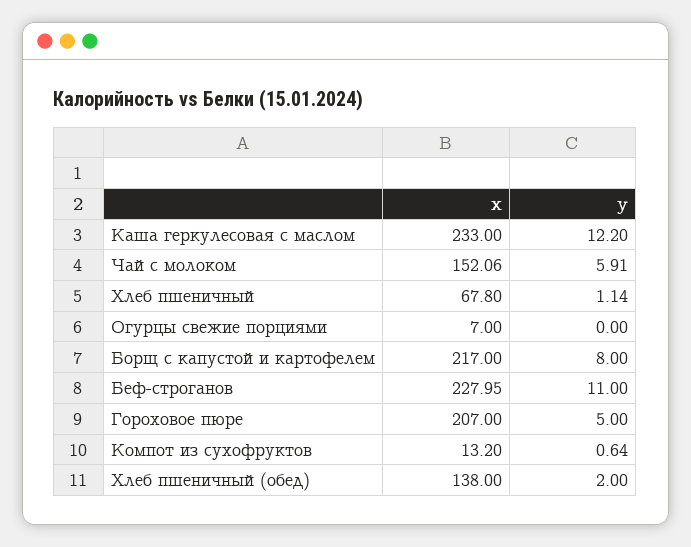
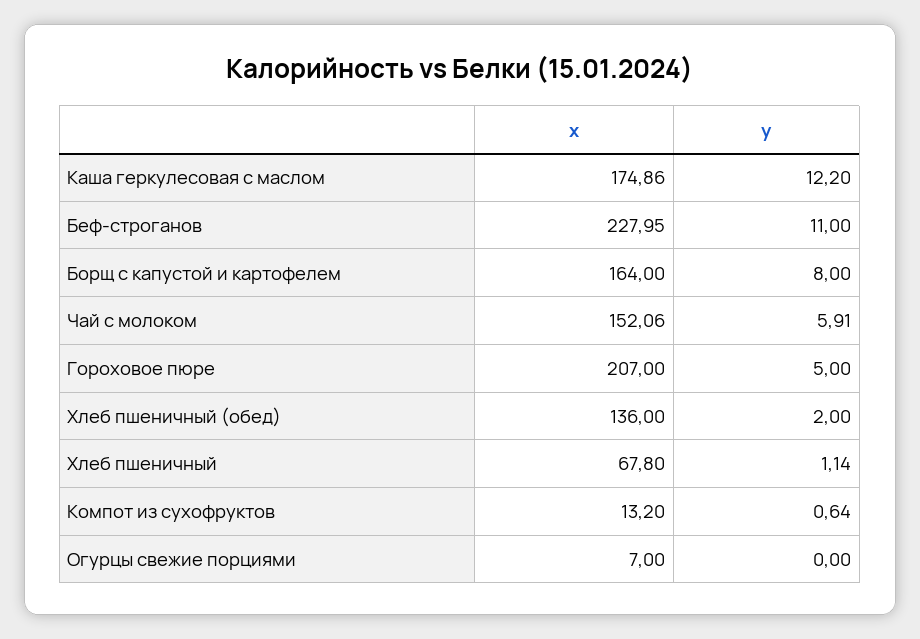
x, Каша геркулесовая с маслом: 233 -> 174.86
x, Борщ с капустой и картофелем: 217 -> 164
x, Хлеб пшеничный (обед): 138 -> 136

